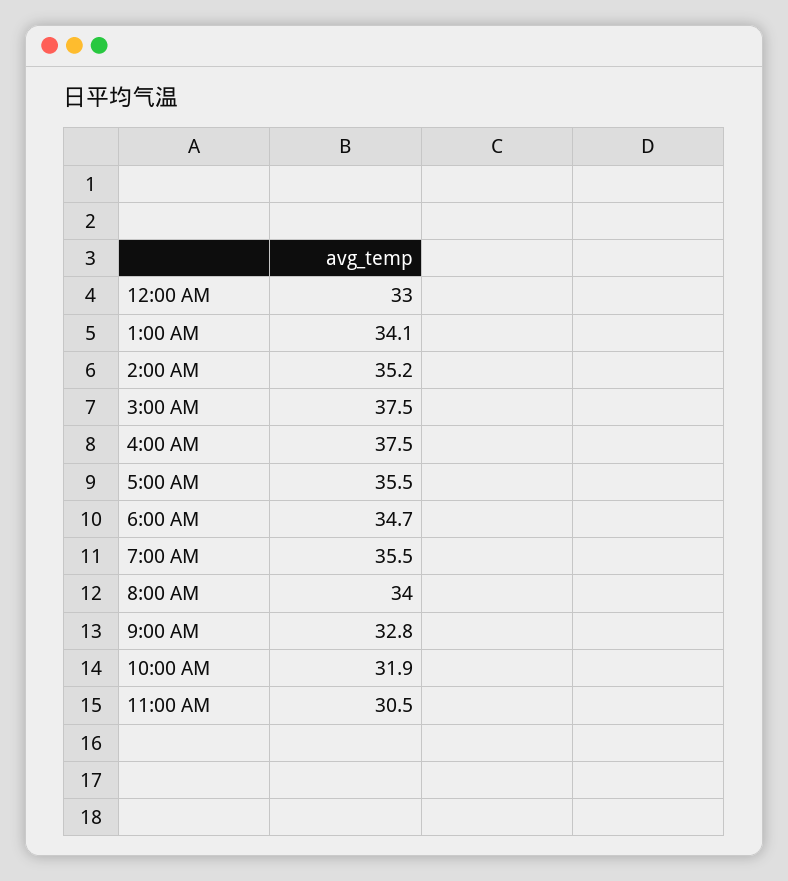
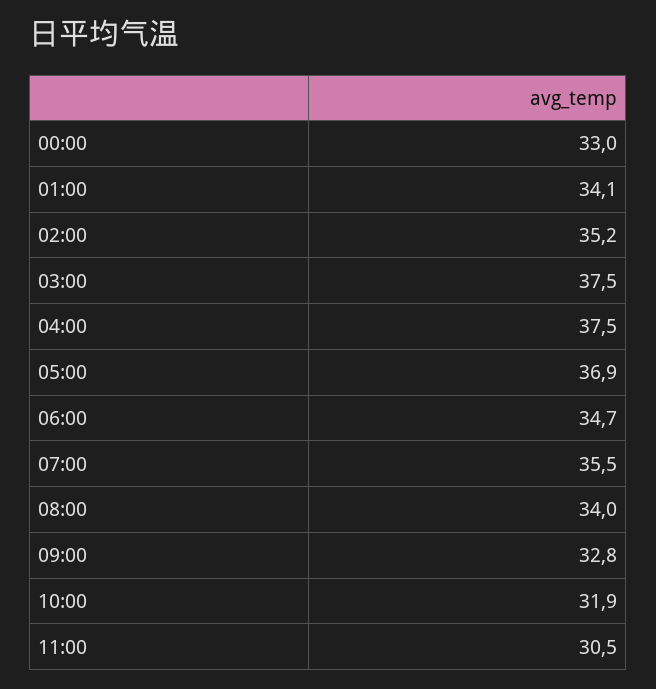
5:00 AM: 35.5 -> 36.9

